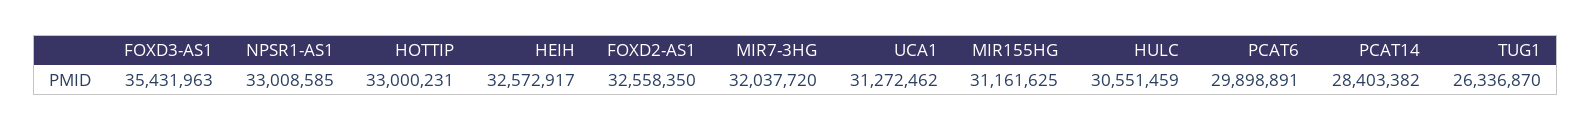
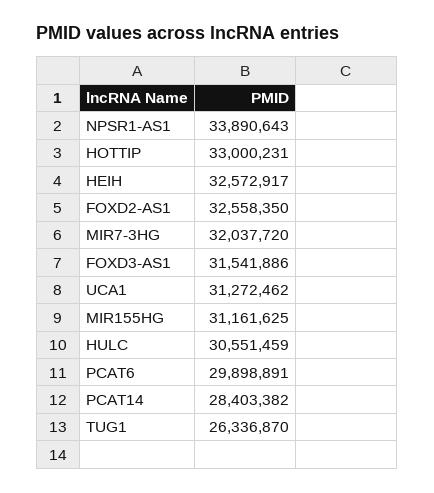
FOXD3-AS1: 35431963 -> 31541886
NPSR1-AS1: 33008585 -> 33890643

